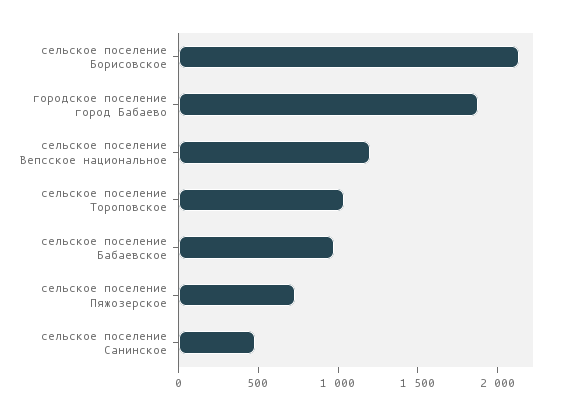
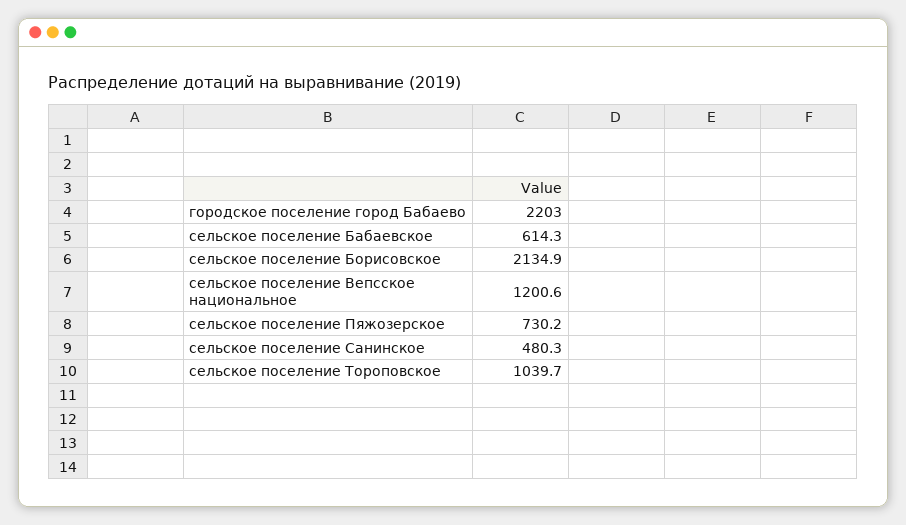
городское поселение город Бабаево: 1900 -> 2203
сельское поселение Бабаевское: 1000 -> 614.3

